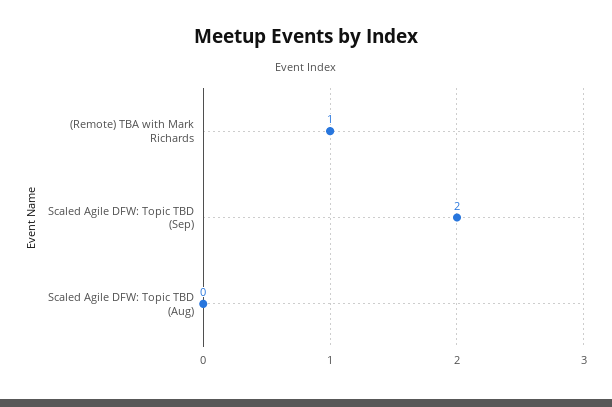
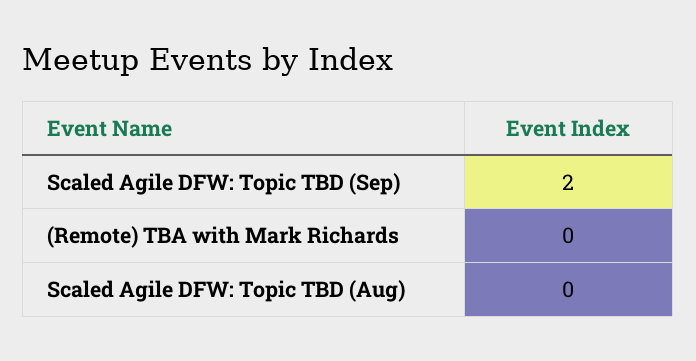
(Remote) TBA with Mark Richards: 1 -> 0

